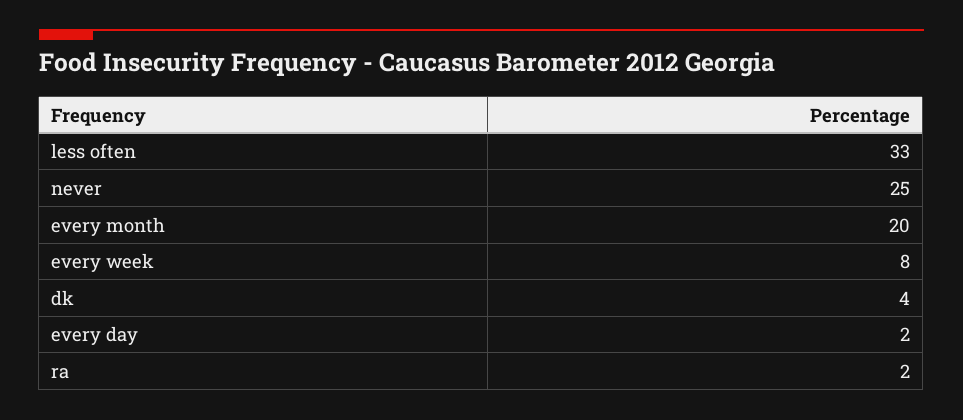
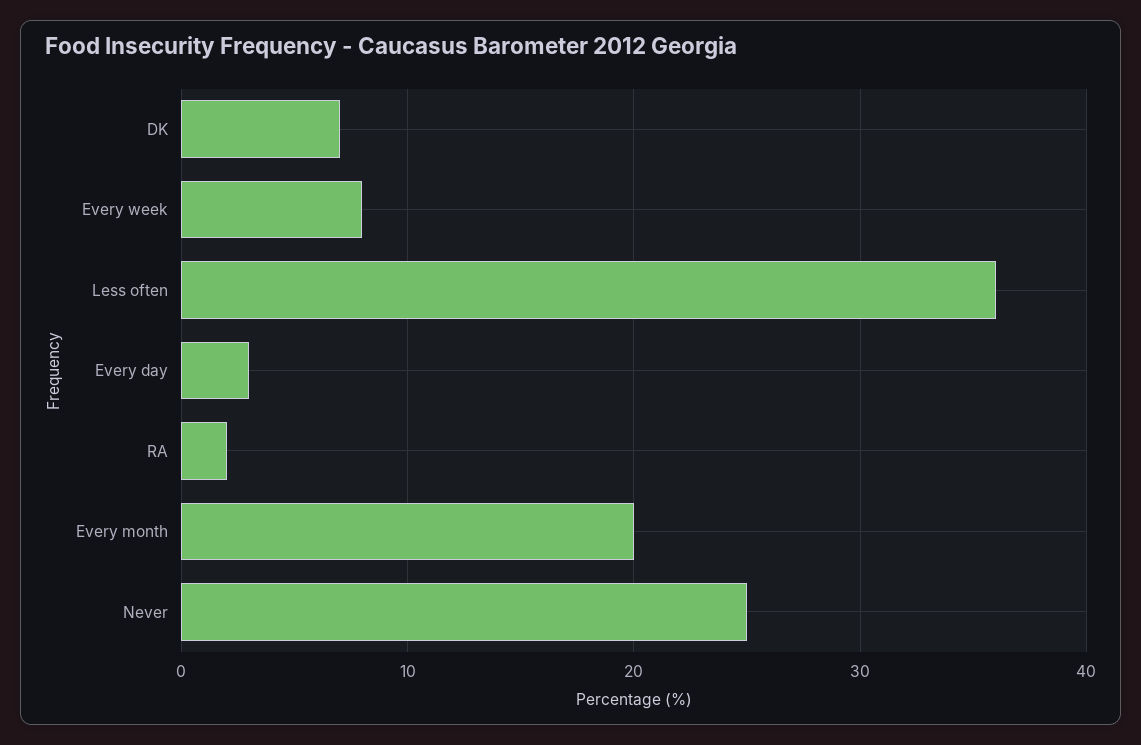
less often: 33 -> 36
dk: 4 -> 7
every day: 2 -> 3

